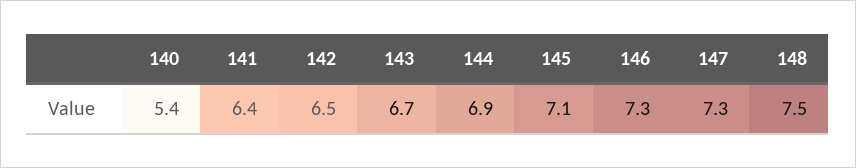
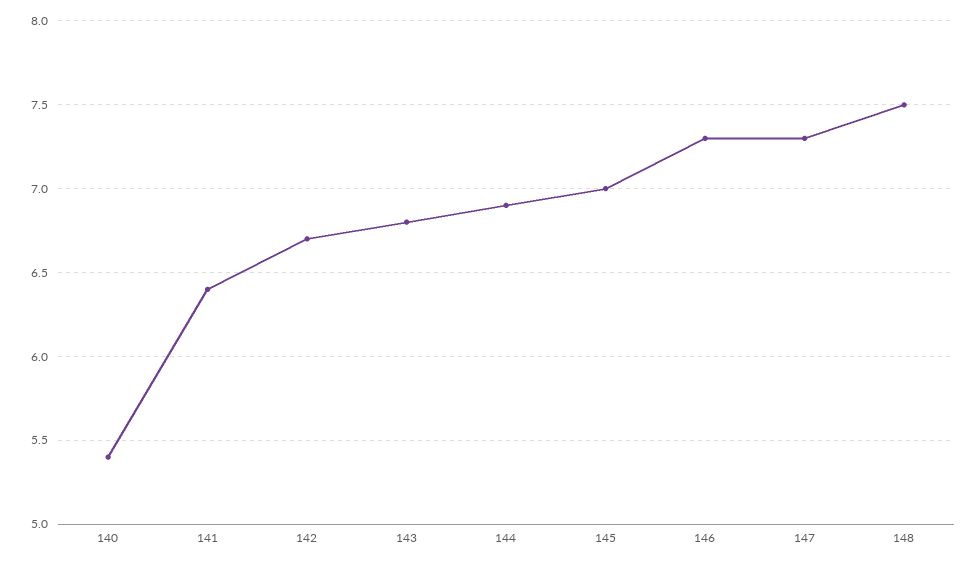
142: 6.5 -> 6.7
143: 6.7 -> 6.8
145: 7.1 -> 7

